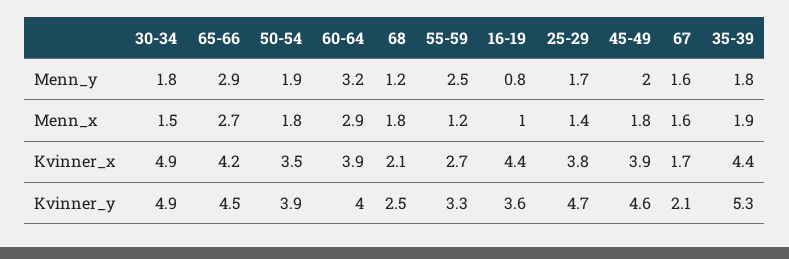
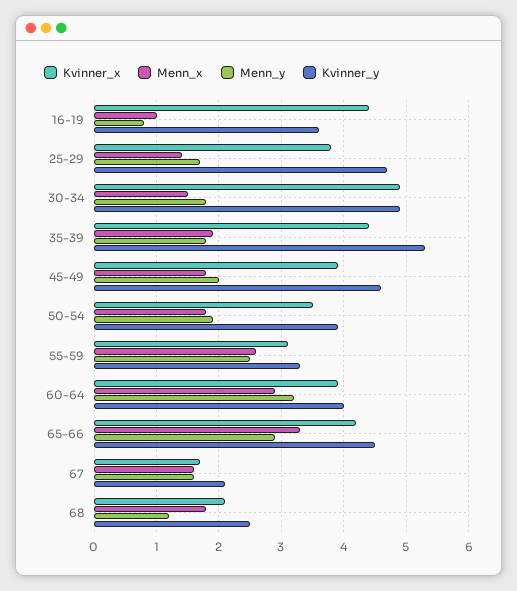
Menn_x, 65-66: 2.7 -> 3.3
Menn_x, 55-59: 1.2 -> 2.6
Kvinner_x, 55-59: 2.7 -> 3.1

